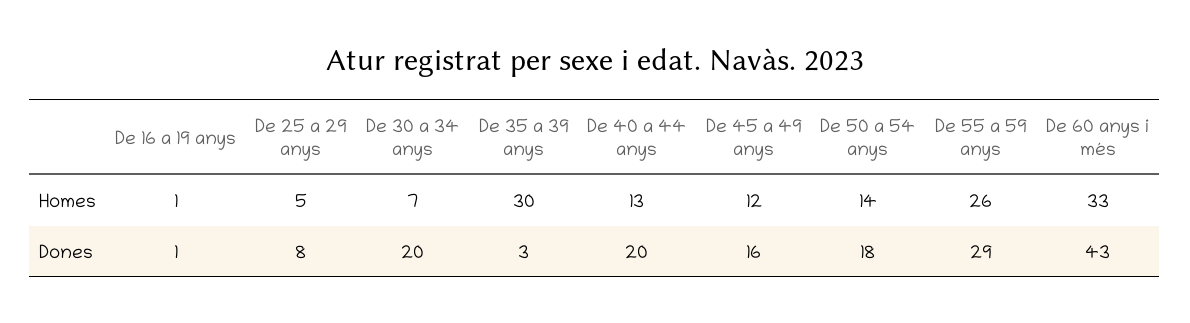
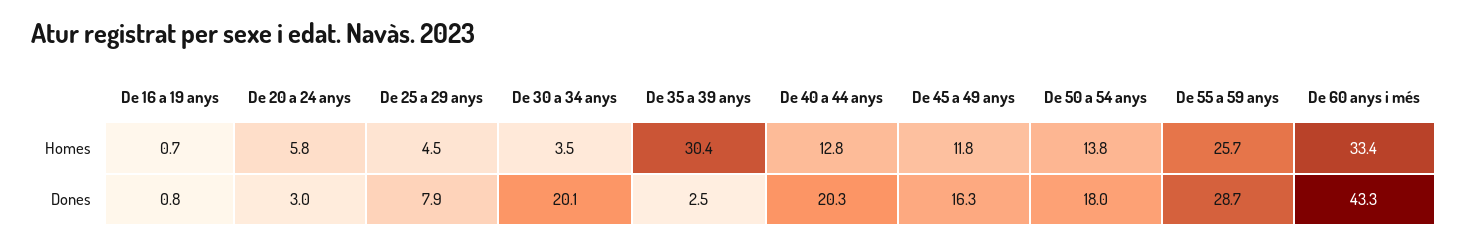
De 30 a 34 anys, Homes: 7 -> 3.5
De 20 a 24 anys, Homes: none -> 5.8
De 20 a 24 anys, Dones: none -> 3

